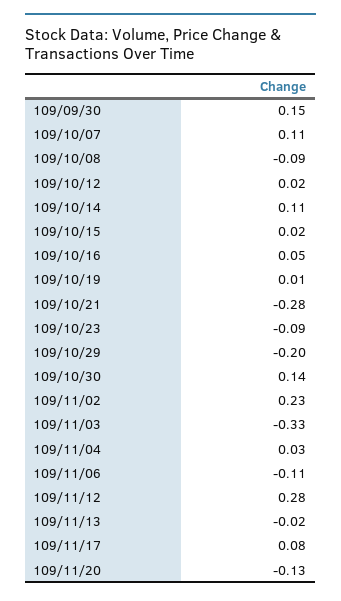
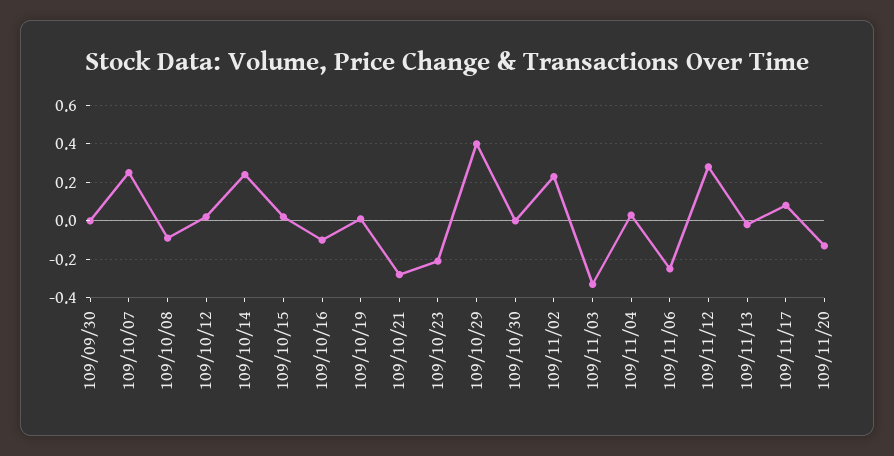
109/09/30: 0.15 -> 0
109/10/07: 0.11 -> 0.25
109/10/14: 0.11 -> 0.25
109/10/16: 0.05 -> -0.1
109/10/23: -0.09 -> -0.2
109/10/29: -0.2 -> 0.4
109/10/30: 0.14 -> 0
109/11/06: -0.11 -> -0.25

